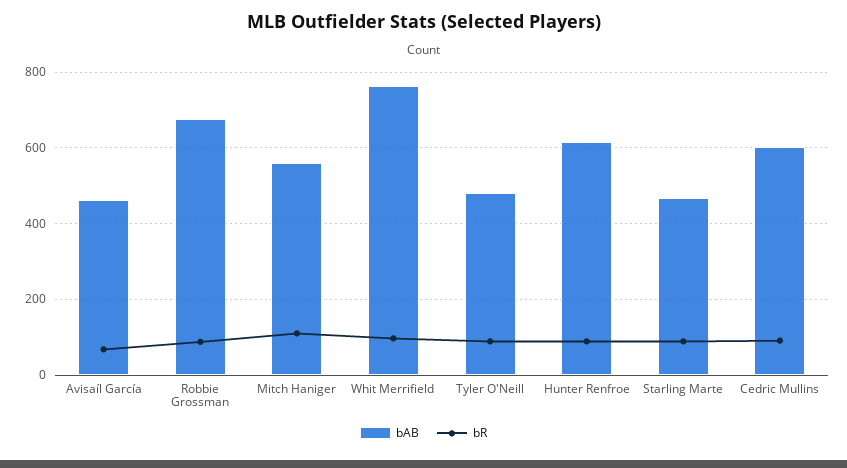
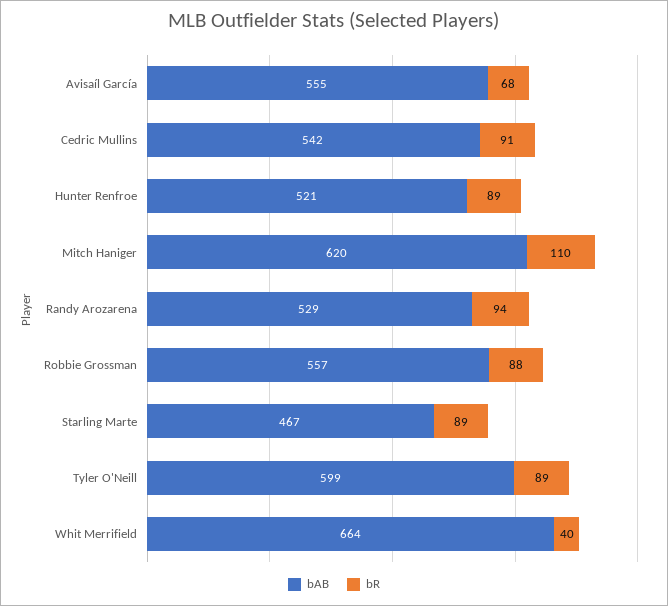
bAB, Avisaíl García: 460 -> 555
bAB, Robbie Grossman: 680 -> 557
bAB, Mitch Haniger: 560 -> 620
bAB, Whit Merrifield: 760 -> 664
bR, Whit Merrifield: 100 -> 40
bAB, Tyler O'Neill: 480 -> 599
bAB, Hunter Renfroe: 620 -> 521
bAB, Cedric Mullins: 600 -> 542
bAB, Randy Arozarena: none -> 529
bR, Randy Arozarena: none -> 94

